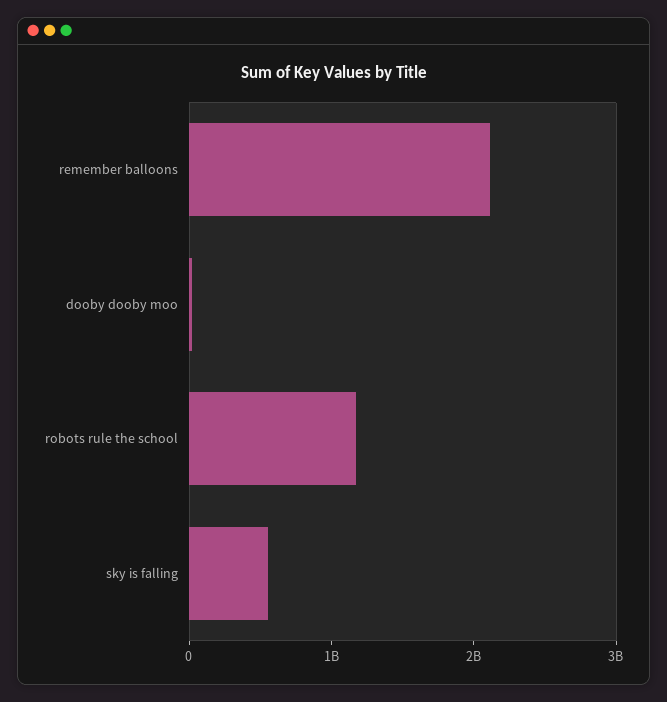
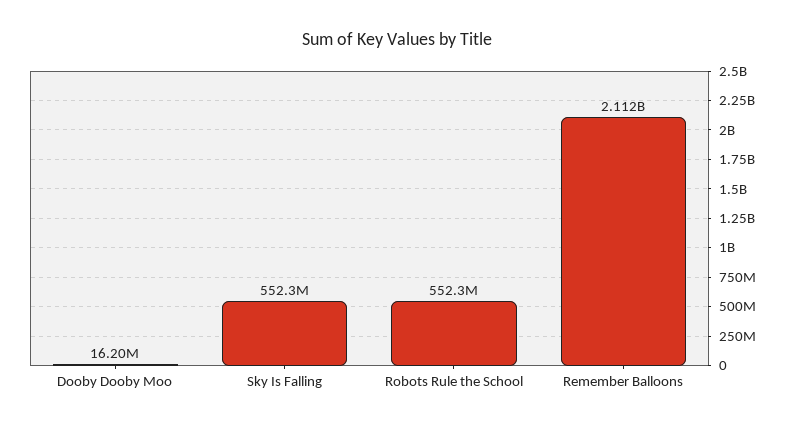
robots rule the school: 1200000000 -> 552300000

